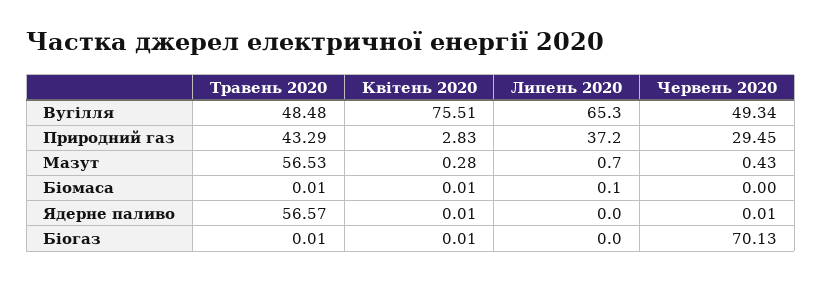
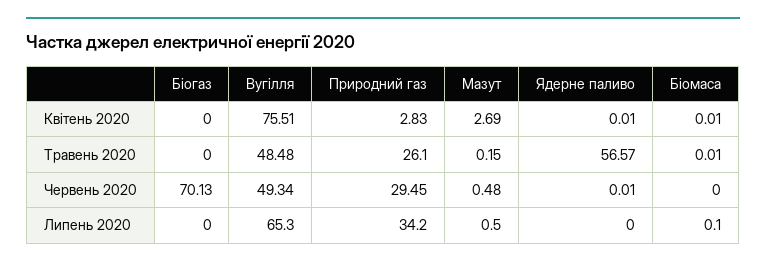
Травень 2020, Природний газ: 43.29 -> 26.1
Липень 2020, Природний газ: 37.2 -> 34.2
Травень 2020, Мазут: 56.53 -> 0.15
Квітень 2020, Мазут: 0.28 -> 2.69
Липень 2020, Мазут: 0.7 -> 0.5
Червень 2020, Мазут: 0.43 -> 0.48
Травень 2020, Біогаз: 0.01 -> 0
Квітень 2020, Біогаз: 0.01 -> 0

